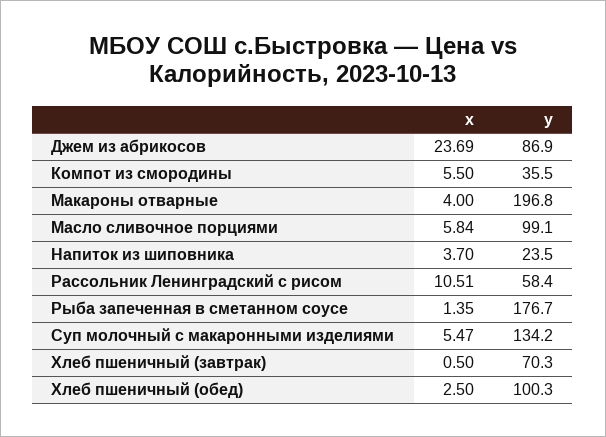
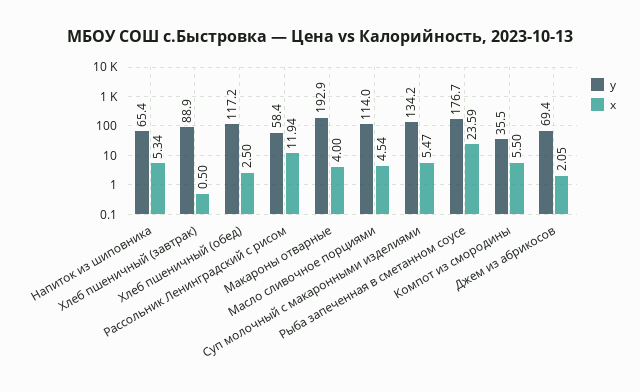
x, Джем из абрикосов: 23.69 -> 2.05
y, Джем из абрикосов: 86.9 -> 69.4
y, Макароны отварные: 196.8 -> 192.9
x, Масло сливочное порциями: 5.84 -> 4.54
y, Масло сливочное порциями: 99.1 -> 114
x, Напиток из шиповника: 3.7 -> 5.34
y, Напиток из шиповника: 23.5 -> 65.4
x, Рассольник Ленинградский с рисом: 10.51 -> 11.94
x, Рыба запеченная в сметанном соусе: 1.35 -> 23.59
y, Хлеб пшеничный (завтрак): 70.3 -> 88.9
y, Хлеб пшеничный (обед): 100.3 -> 117.2

